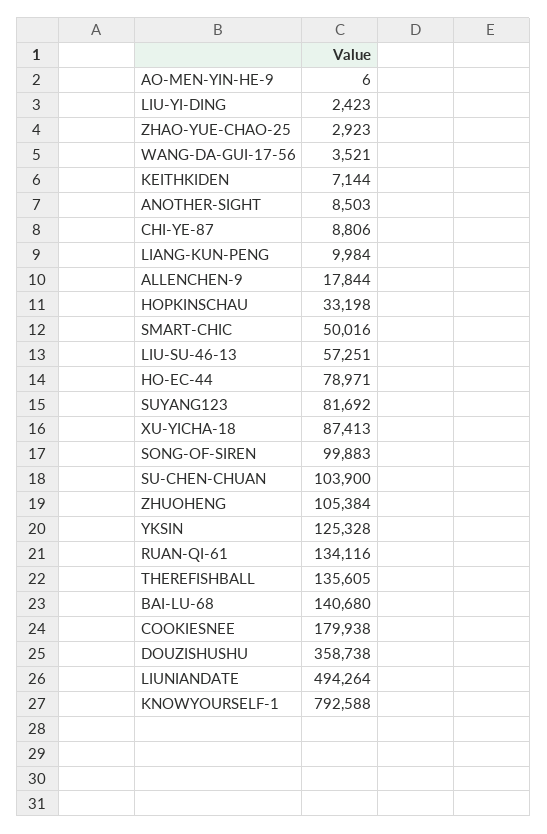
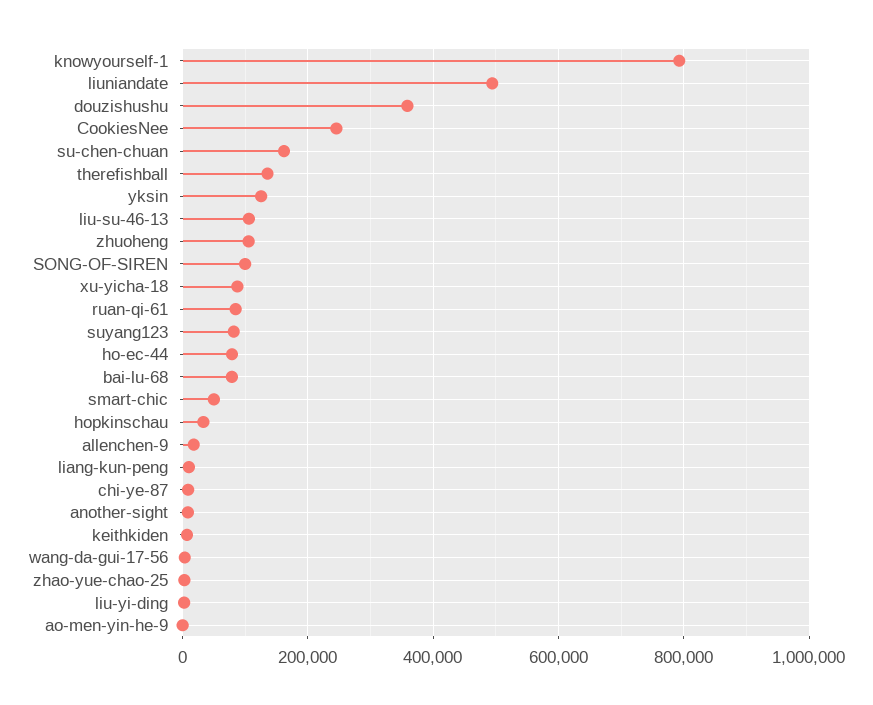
LIU-SU-46-13: 57251 -> 100000
SU-CHEN-CHUAN: 103900 -> 160000
RUAN-QI-61: 134116 -> 80000
BAI-LU-68: 140680 -> 80000
COOKIESNEE: 179938 -> 240000

